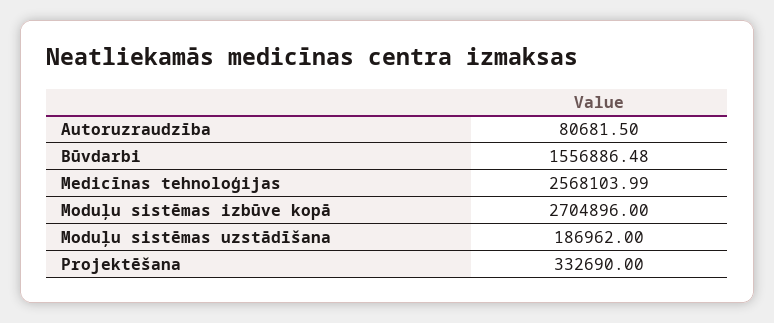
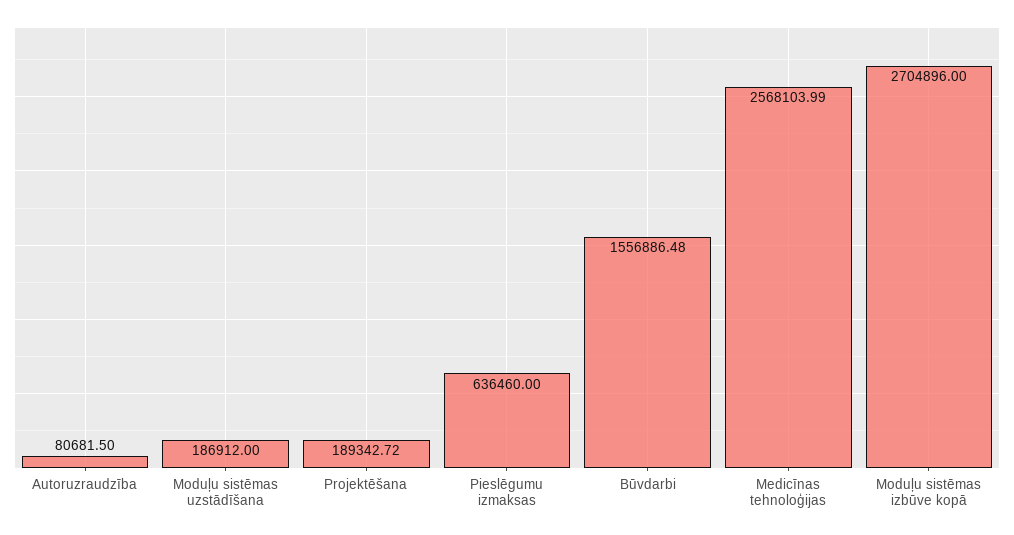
Moduļu sistēmas uzstādīšana: 186962 -> 186912
Projektēšana: 332690 -> 189342.72
Pieslēgumu izmaksas: none -> 636460

